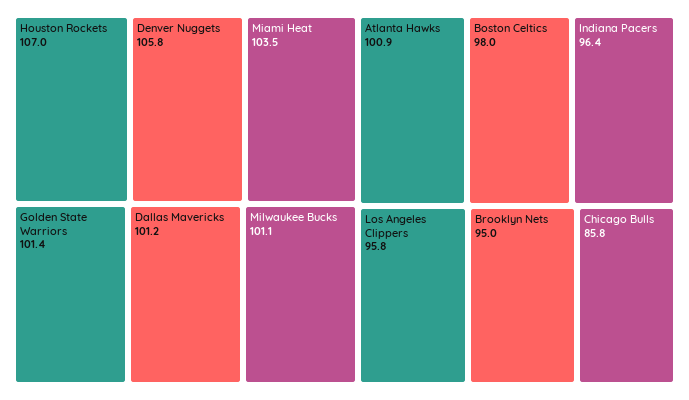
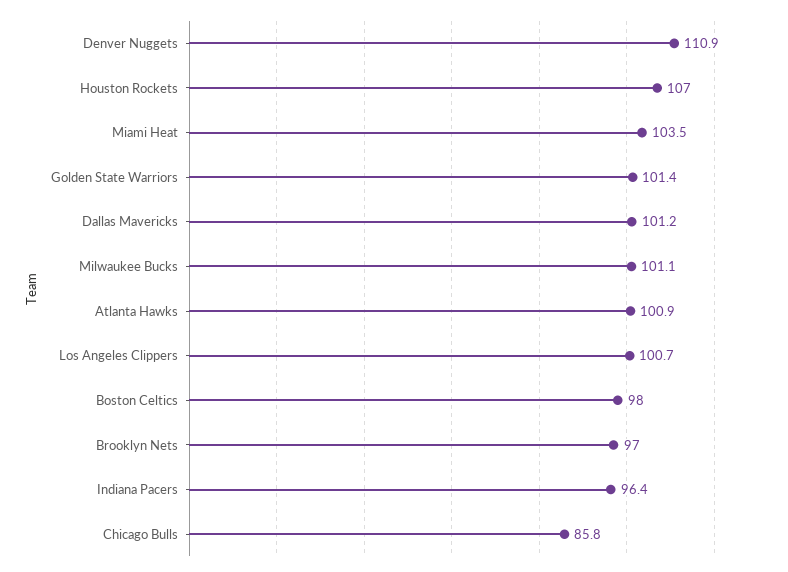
Denver Nuggets: 105.8 -> 110.9
Los Angeles Clippers: 95.8 -> 100.7
Brooklyn Nets: 95 -> 97

